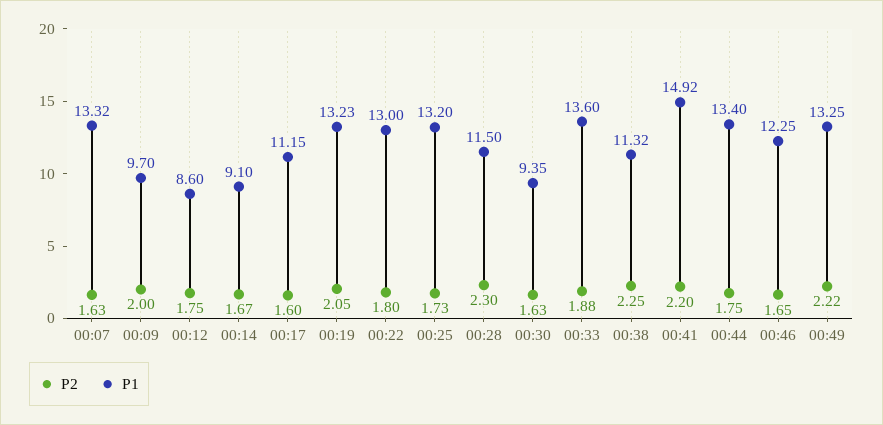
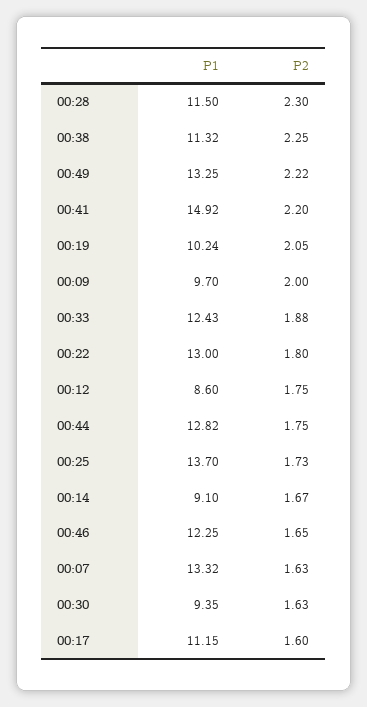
P1, 00:19: 13.23 -> 10.24
P1, 00:25: 13.2 -> 13.7
P1, 00:33: 13.6 -> 12.43
P1, 00:44: 13.4 -> 12.82

